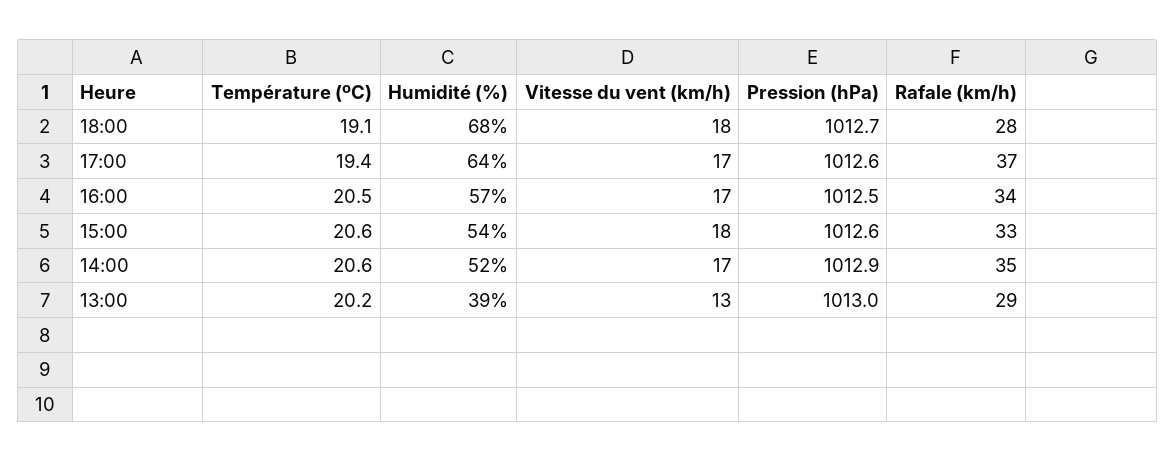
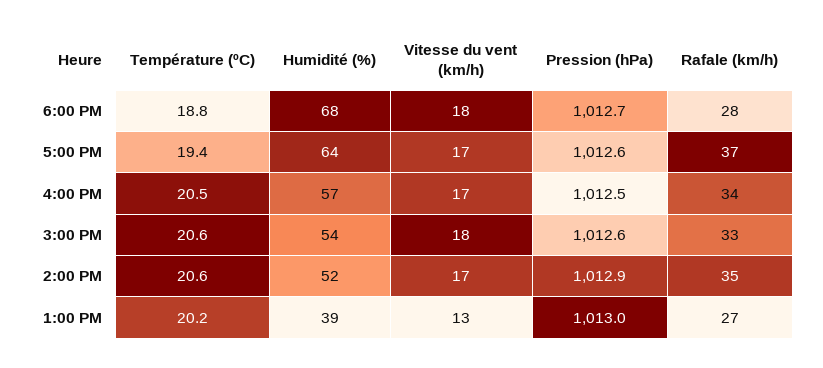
Température (ºC), 18:00: 19.1 -> 18.8
Rafale (km/h), 13:00: 29 -> 27

